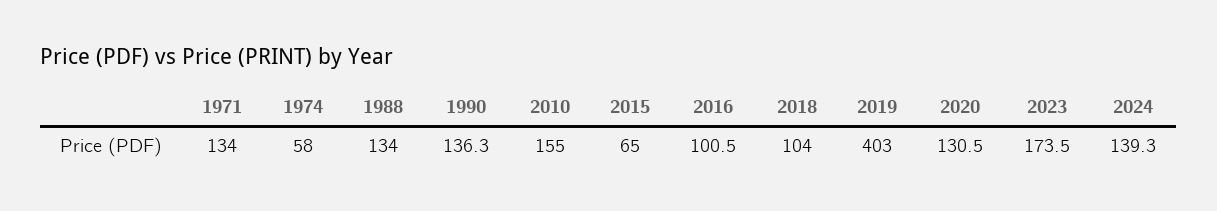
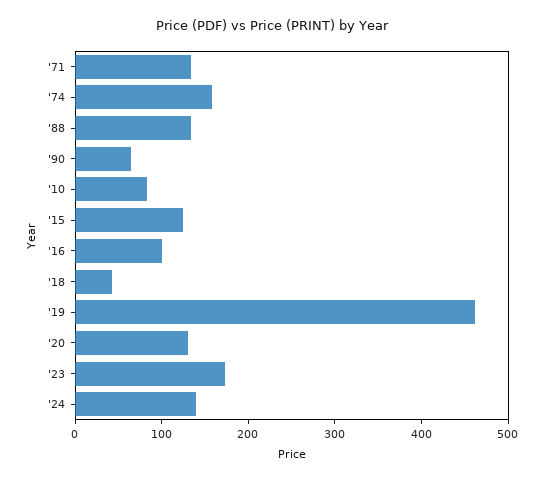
1974: 58 -> 160
1990: 136.3 -> 60
2010: 155 -> 80
2015: 65 -> 120
2018: 104 -> 40
2019: 403 -> 460

